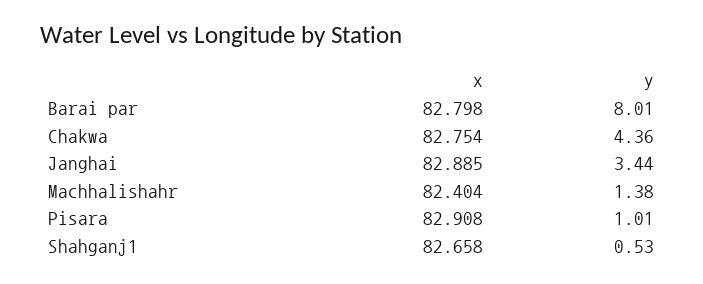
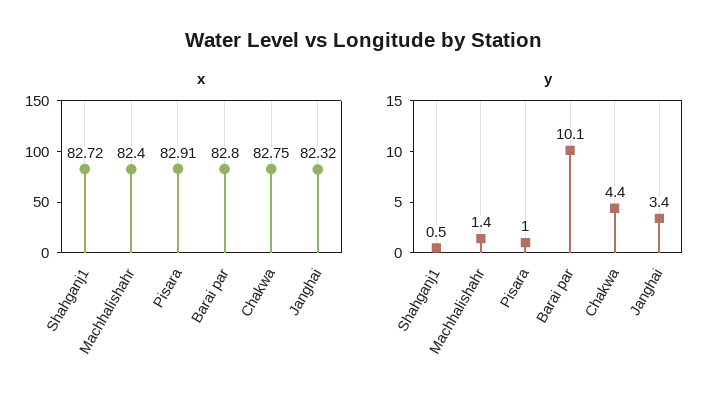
y, Barai par: 8.01 -> 10.1
x, Janghai: 82.885 -> 82.32
x, Shahganj1: 82.658 -> 82.72

